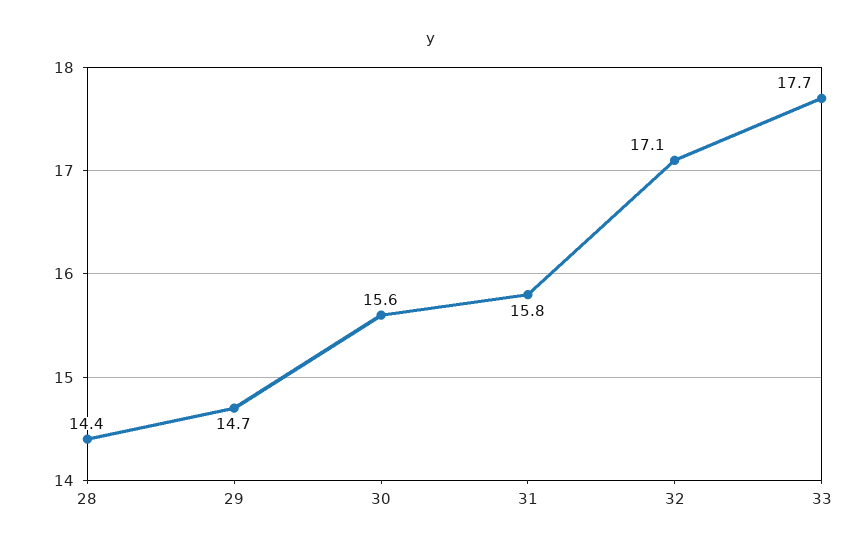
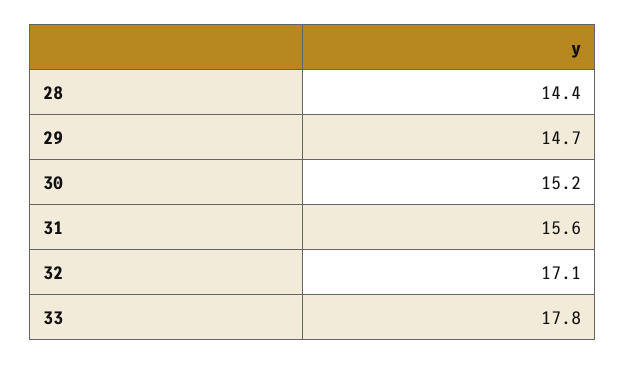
30: 15.6 -> 15.2
31: 15.8 -> 15.6
33: 17.7 -> 17.8

